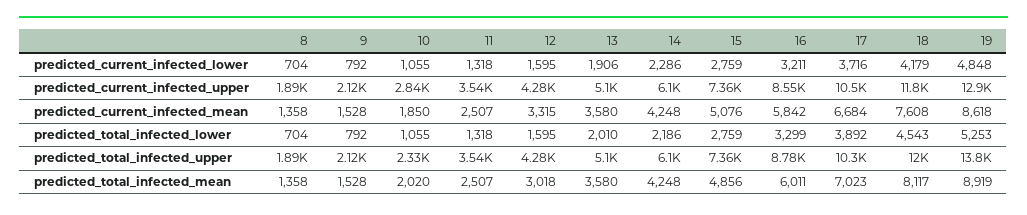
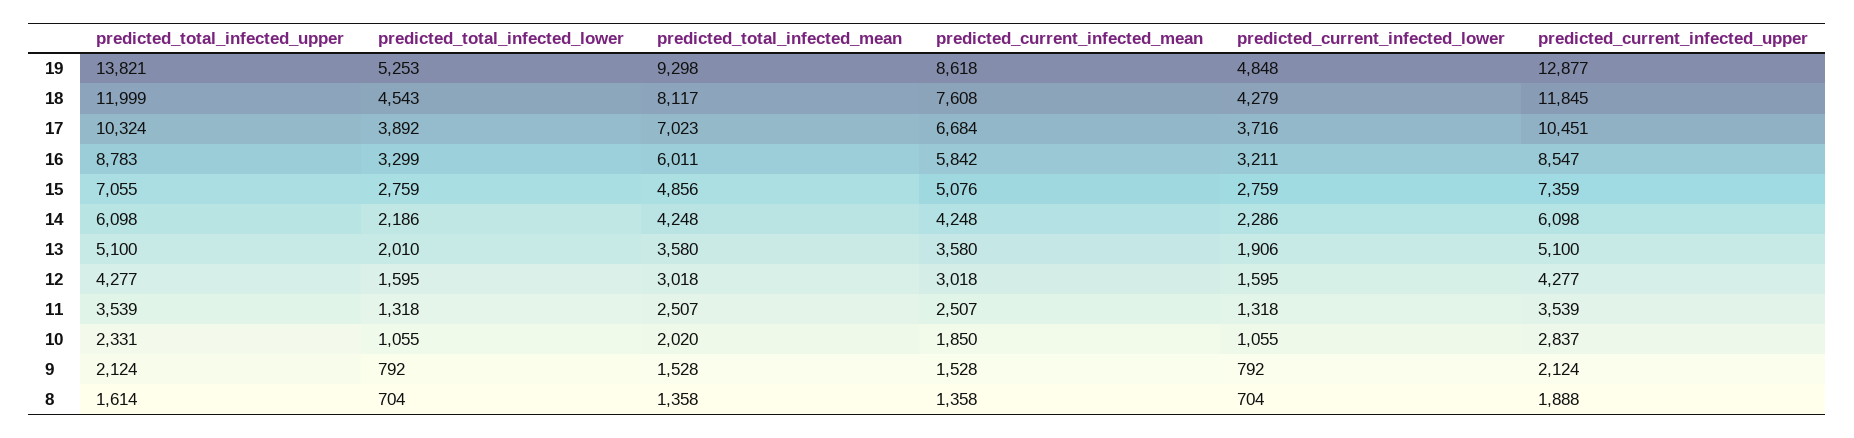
18, predicted_current_infected_lower: 4179 -> 4279
12, predicted_current_infected_mean: 3315 -> 3018
8, predicted_total_infected_upper: 1890 -> 1614
15, predicted_total_infected_upper: 7360 -> 7055
19, predicted_total_infected_mean: 8919 -> 9298

